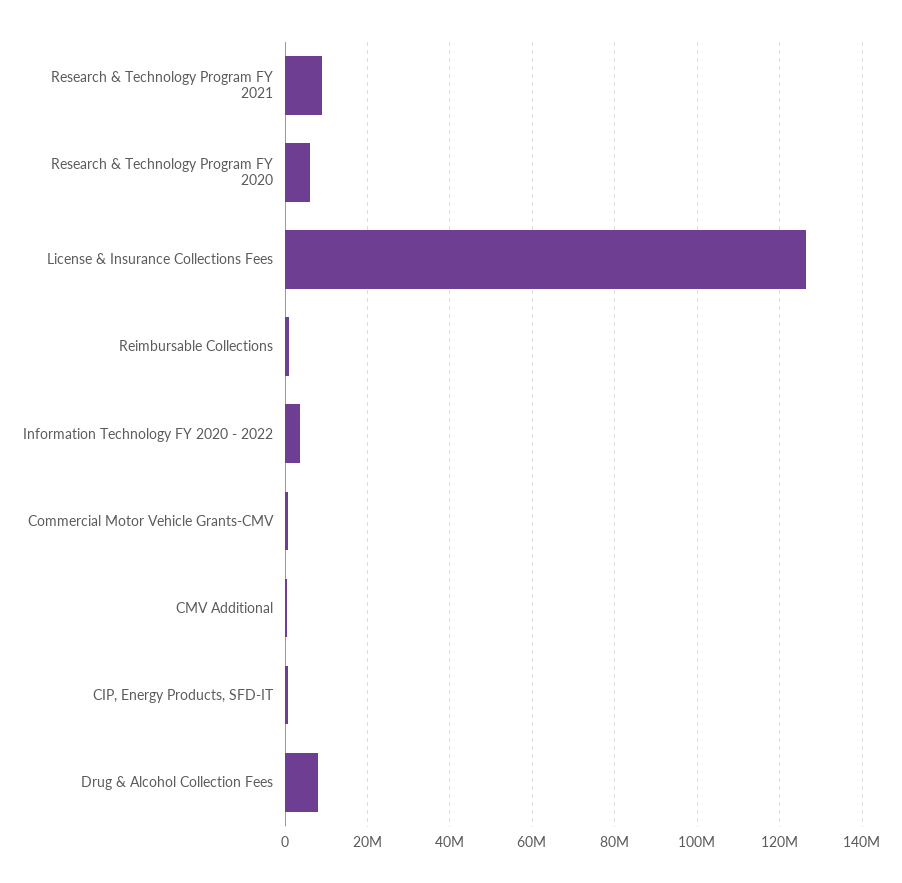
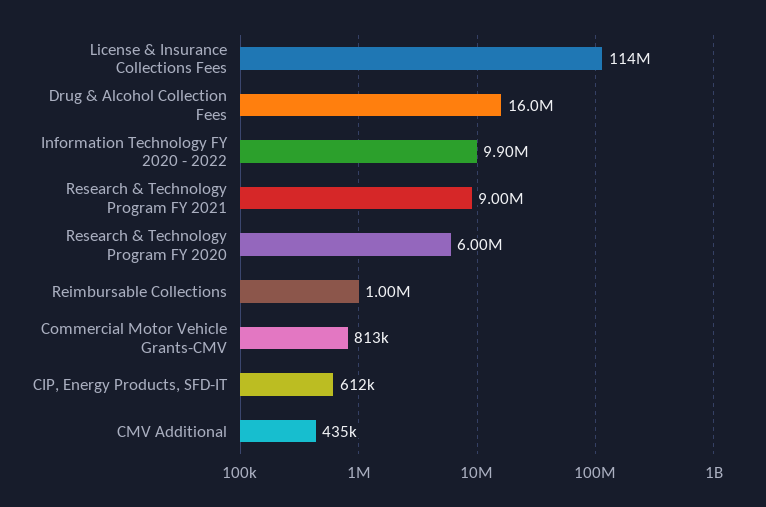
License & Insurance Collections Fees: 126000000 -> 114000000
Information Technology FY 2020 - 2022: 4000000 -> 9900000
Drug & Alcohol Collection Fees: 8000000 -> 16000000

